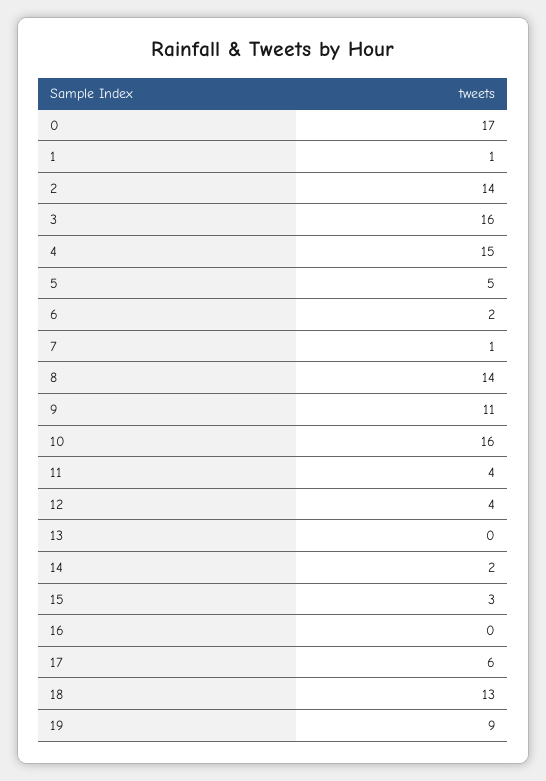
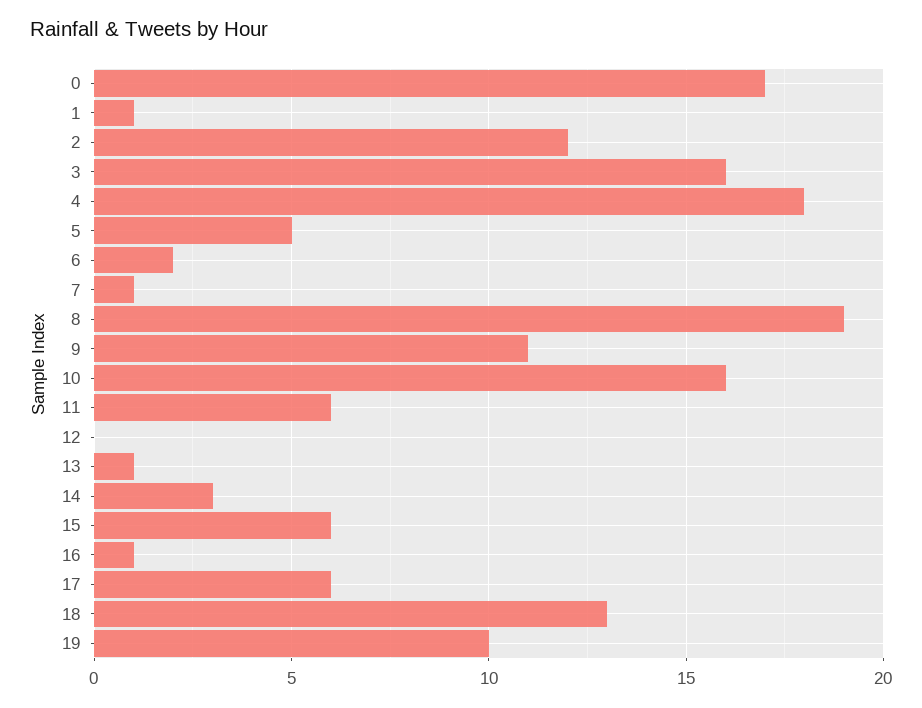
2: 14 -> 12
4: 15 -> 18
8: 14 -> 19
11: 4 -> 6
12: 4 -> 0
13: 0 -> 1
14: 2 -> 3
15: 3 -> 6
16: 0 -> 1
19: 9 -> 10

